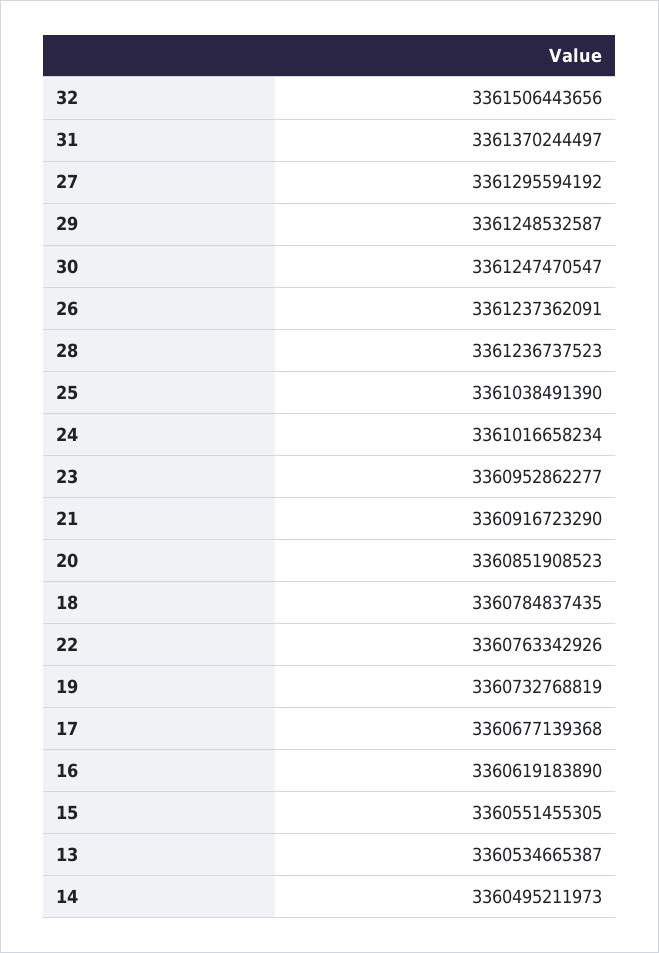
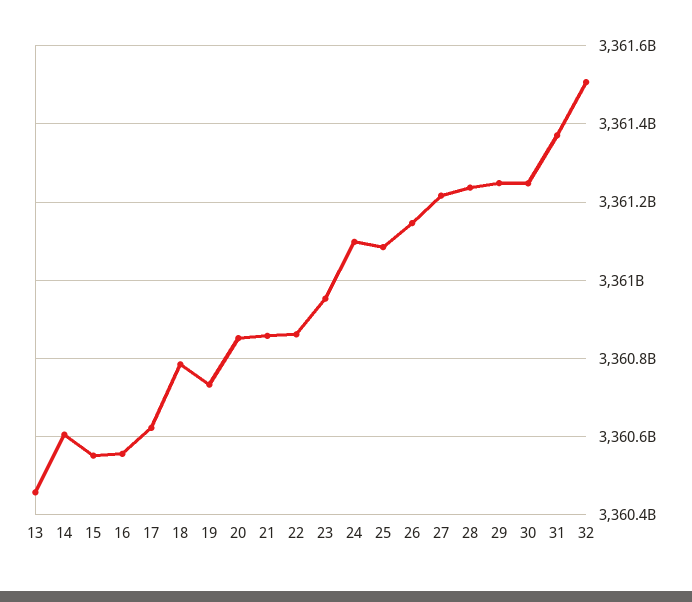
27: 3361295594192 -> 3361220000000
26: 3361237362091 -> 3361140000000
25: 3361038491390 -> 3361080000000
24: 3361016658234 -> 3361100000000
21: 3360916723290 -> 3360860000000
22: 3360763342926 -> 3360860000000
17: 3360677139368 -> 3360620000000
16: 3360619183890 -> 3360560000000
13: 3360534665387 -> 3360460000000
14: 3360495211973 -> 3360600000000

